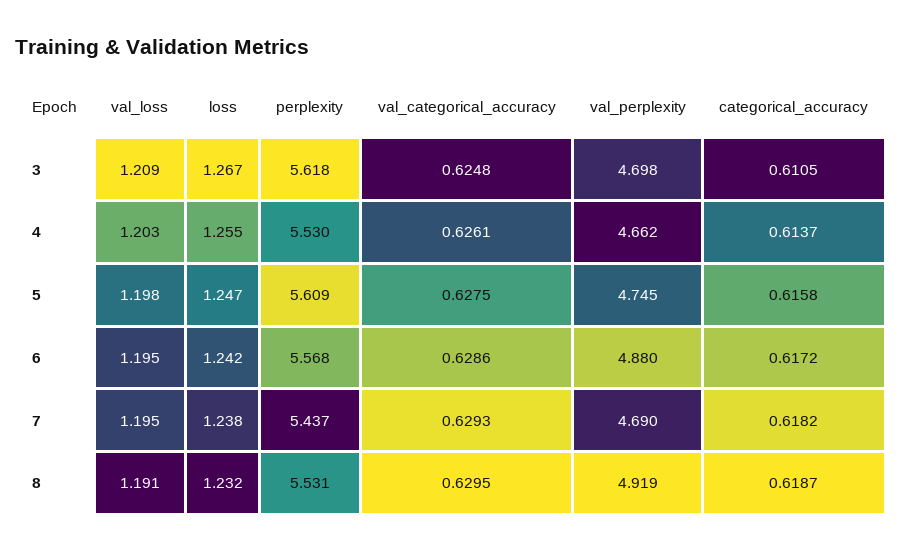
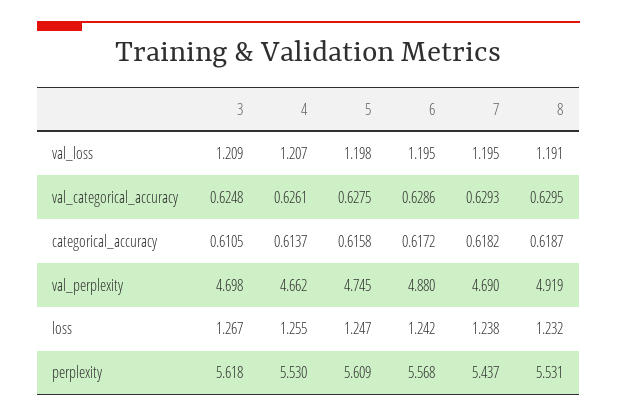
val_loss, 4: 1.203 -> 1.207

